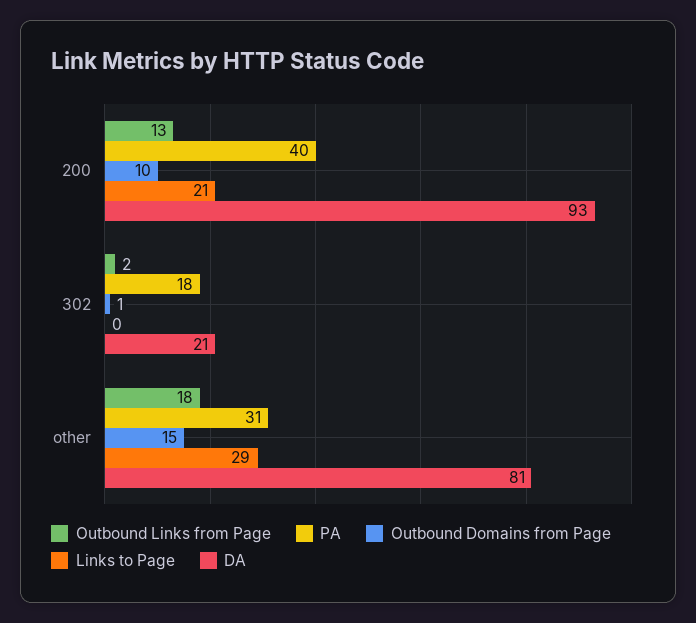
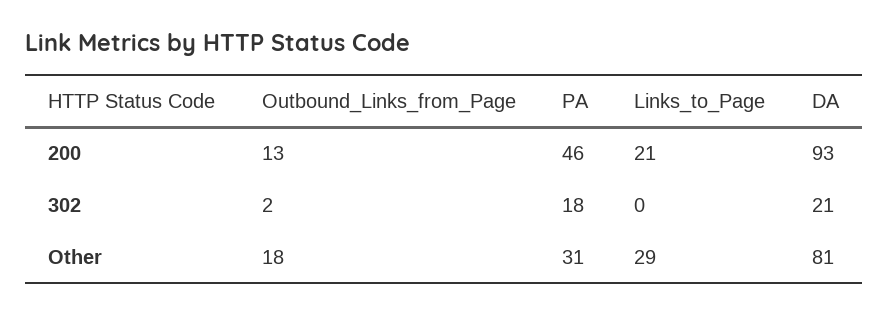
PA, 200: 40 -> 46
Outbound Domains from Page, 200: 10 -> none
Outbound Domains from Page, 302: 1 -> none
Outbound Domains from Page, other: 15 -> none

